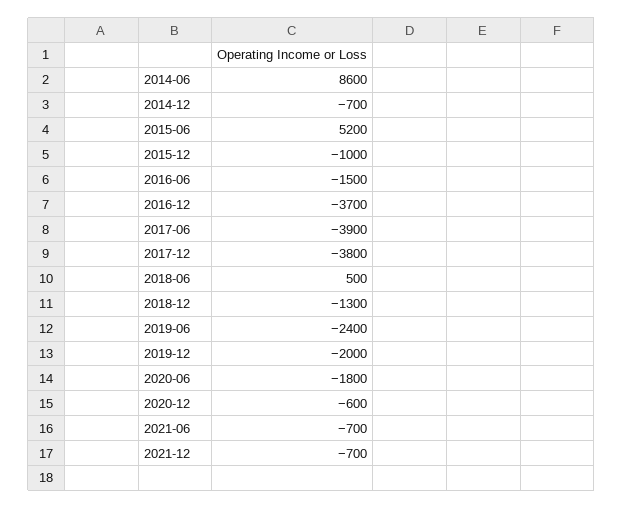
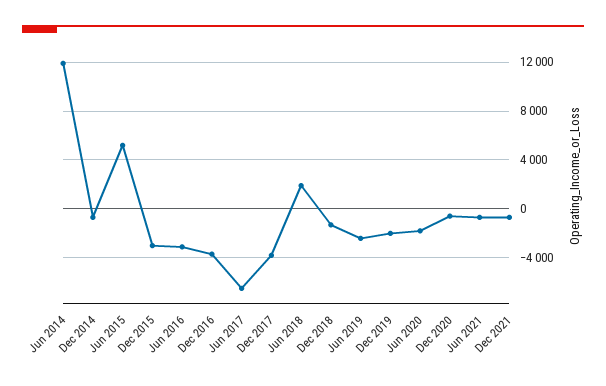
2014-06: 8600 -> 12000
2015-12: -1000 -> -3000
2016-06: -1500 -> -3000
2017-06: -3900 -> -6500
2018-06: 500 -> 2000

